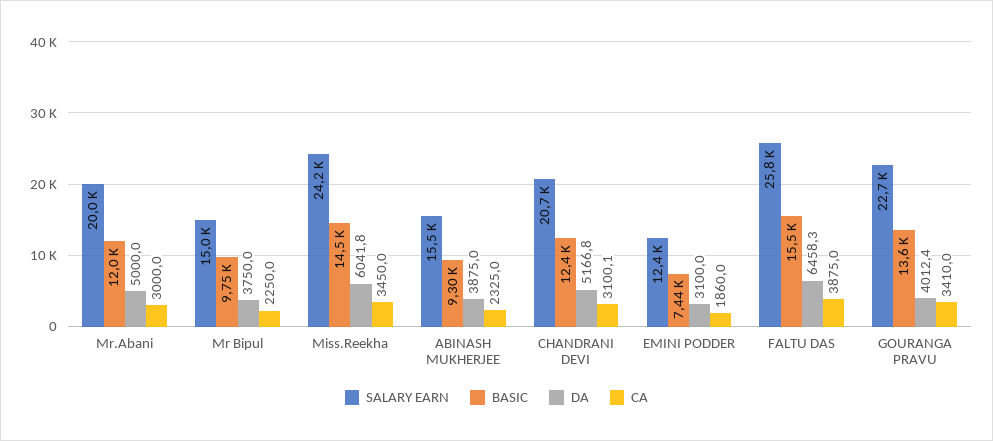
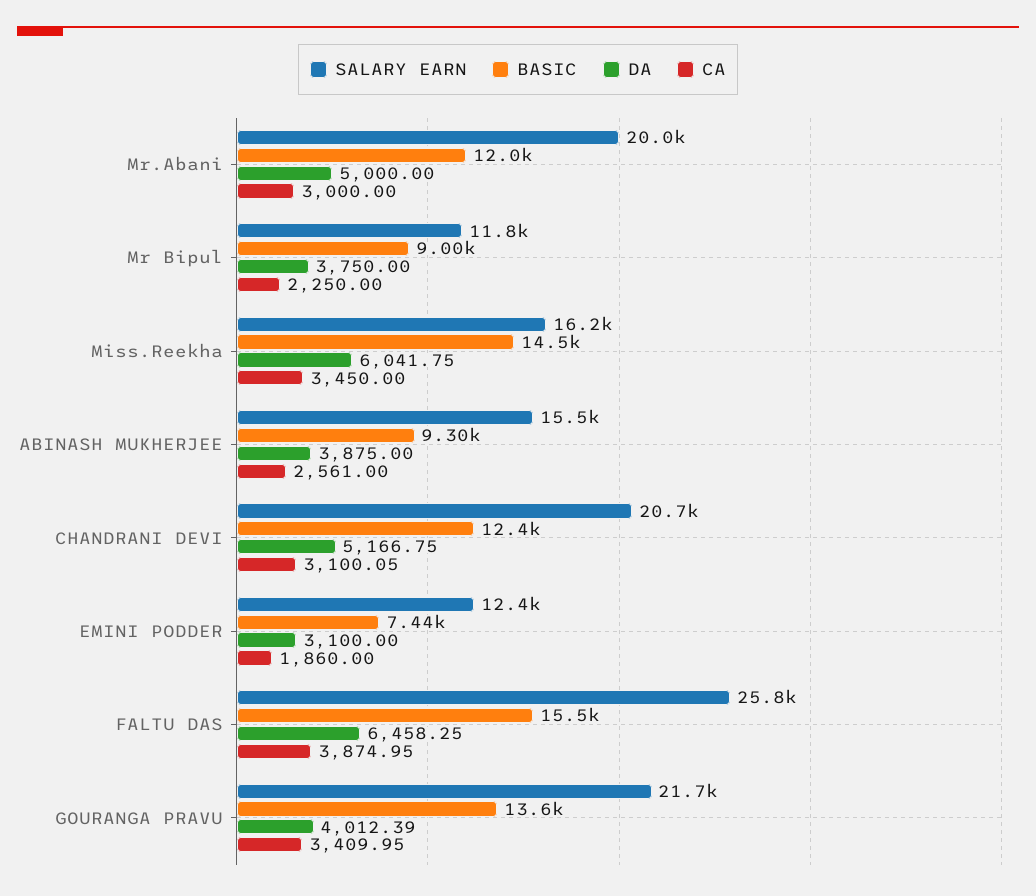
SALARY EARN, Mr Bipul: 15000 -> 11800
BASIC, Mr Bipul: 9750 -> 9000
SALARY EARN, Miss.Reekha: 24200 -> 16200
CA, ABINASH MUKHERJEE: 2325 -> 2561
SALARY EARN, GOURANGA PRAVU: 22700 -> 21700

